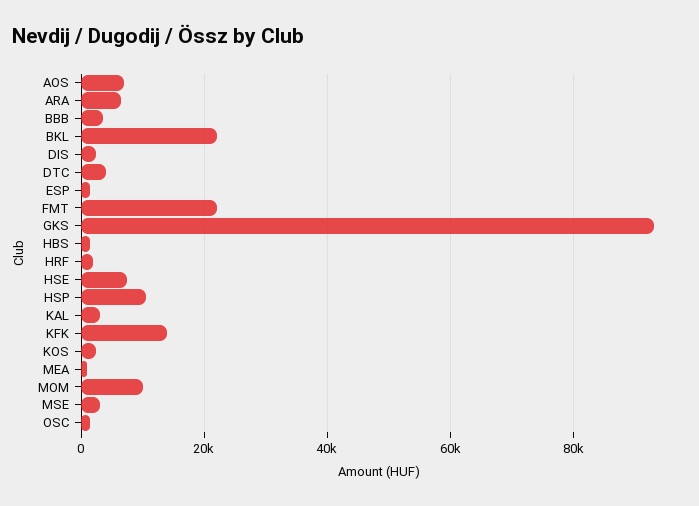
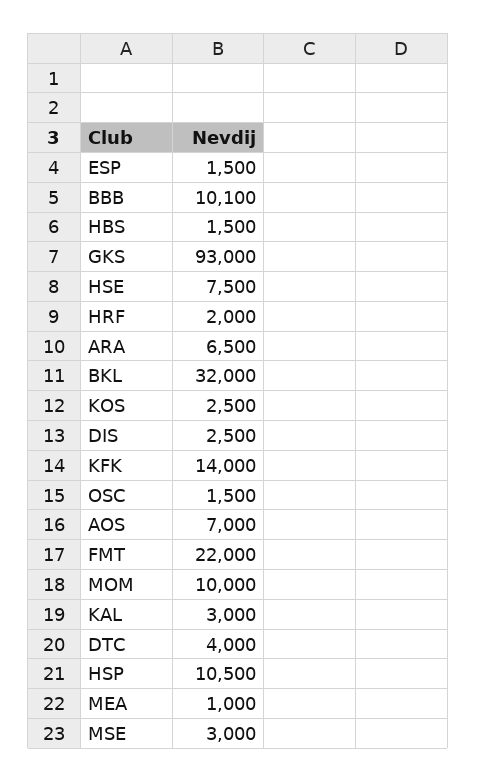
BBB: 4000 -> 10100
BKL: 22000 -> 32000

